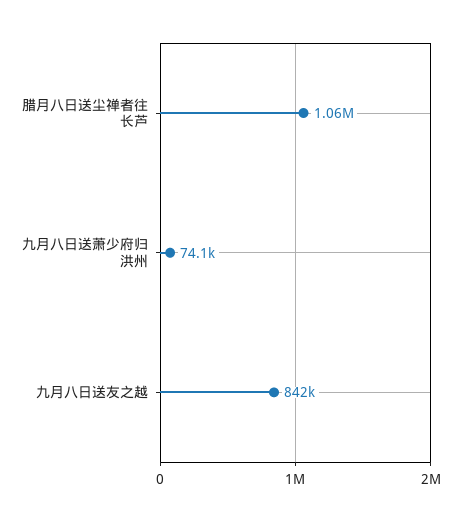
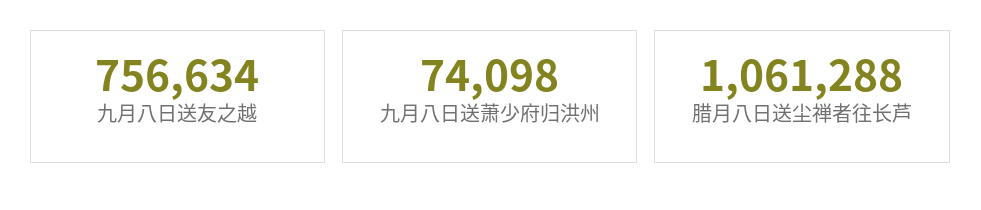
九月八日送友之越: 842000 -> 756634

